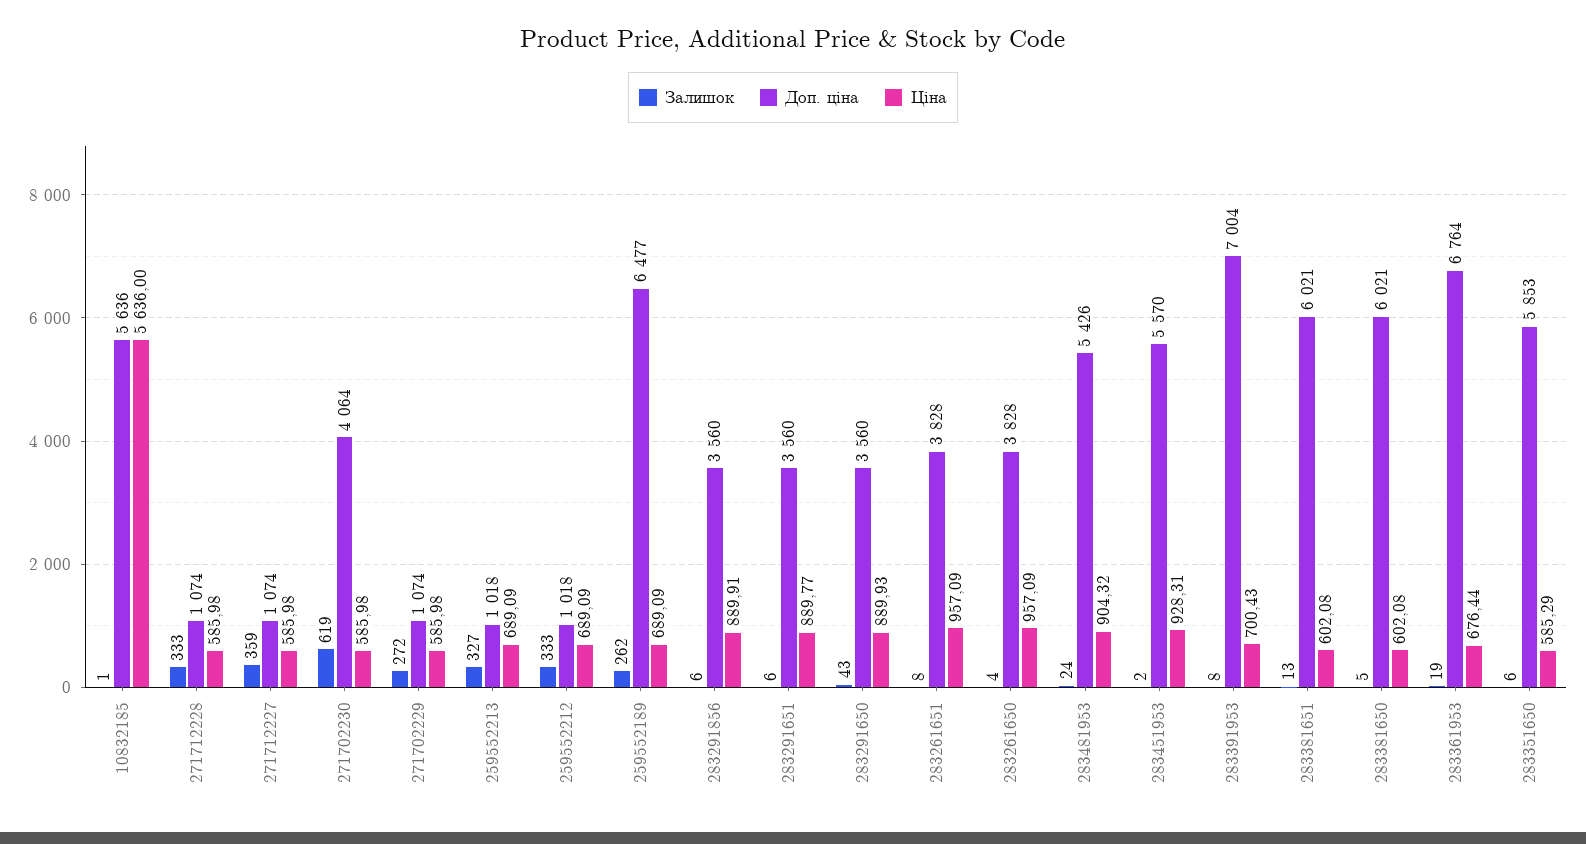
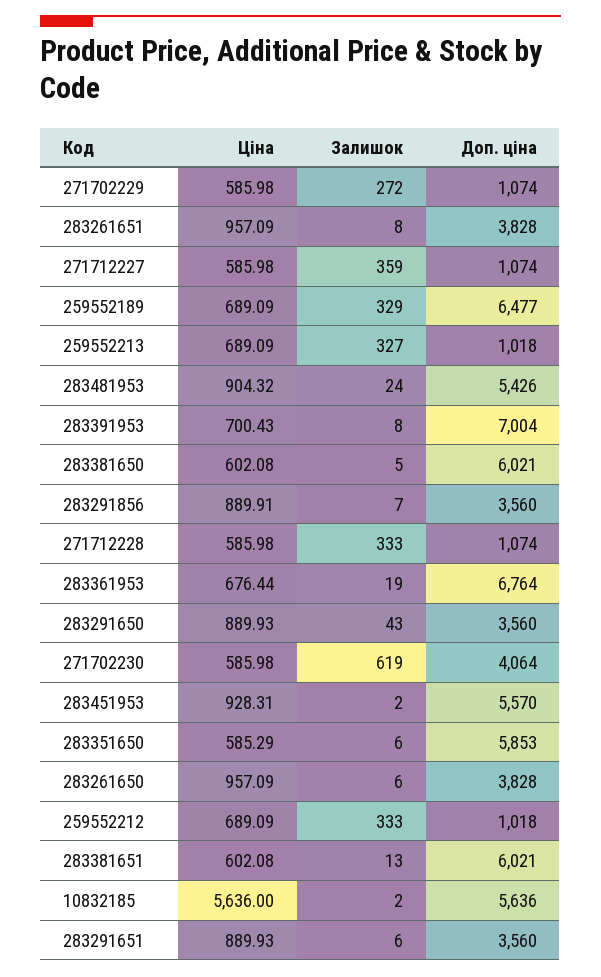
Залишок, 10832185: 1 -> 2
Залишок, 259552189: 262 -> 329
Залишок, 283291856: 6 -> 7
Ціна, 283291651: 889.77 -> 889.93
Залишок, 283261650: 4 -> 6

